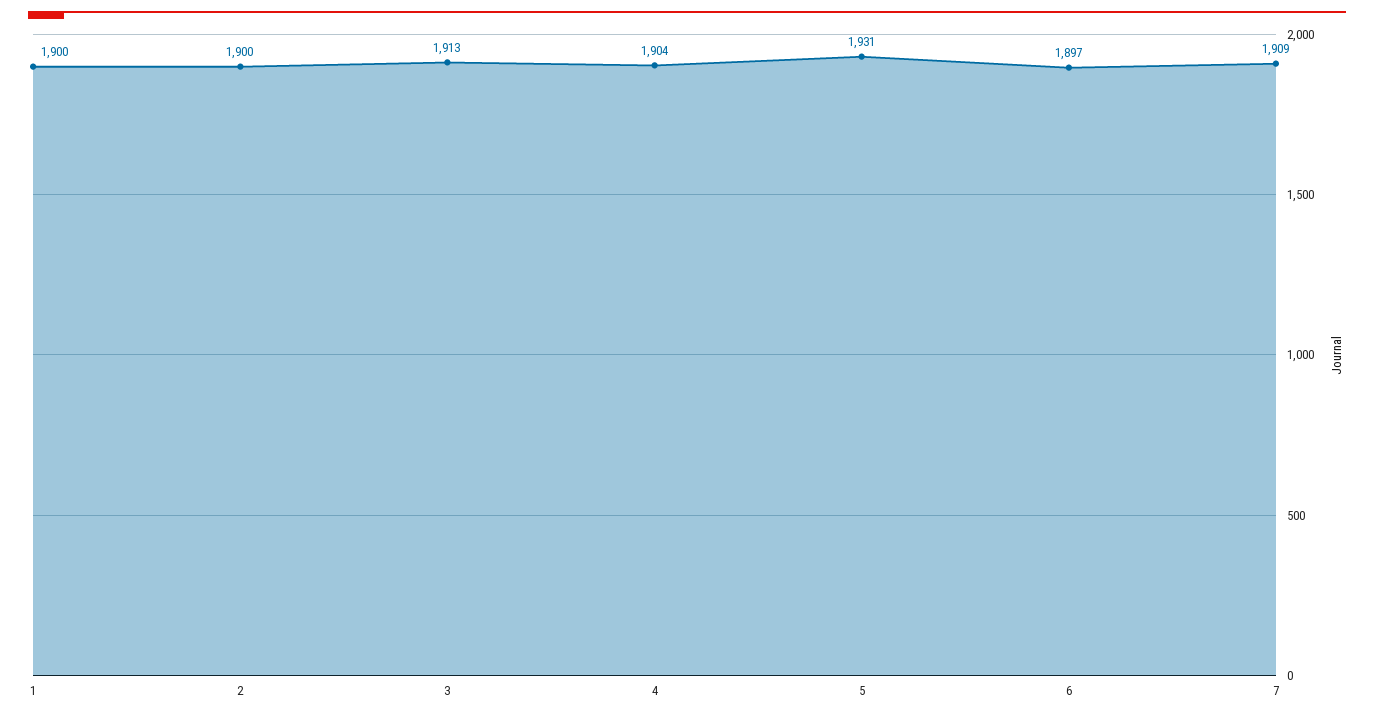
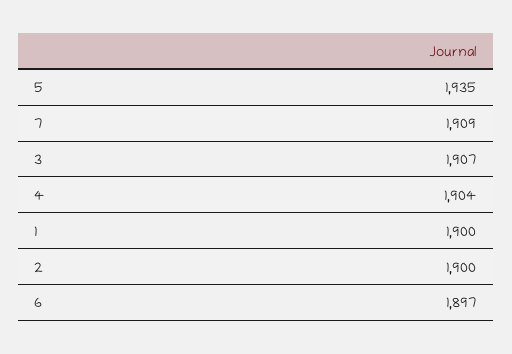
3: 1913 -> 1907
5: 1931 -> 1935

